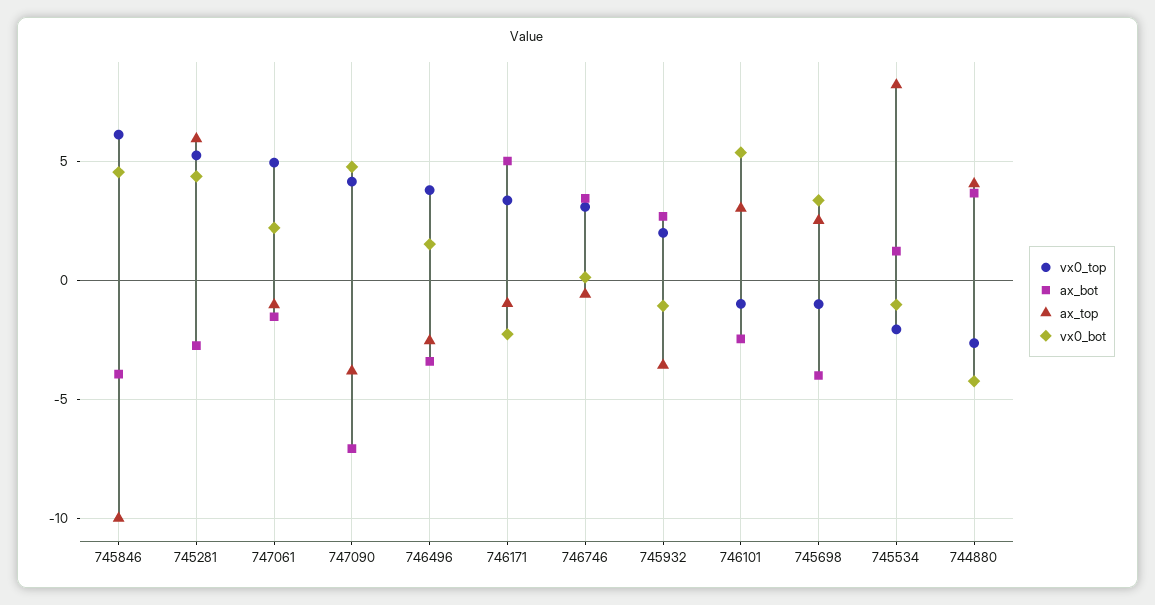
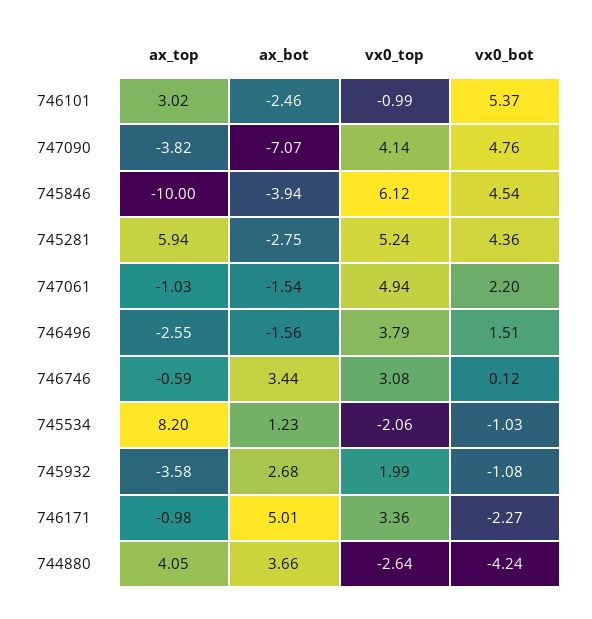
ax_bot, 746496: -3.5 -> -1.56
vx0_top, 745698: -1 -> none
ax_bot, 745698: -4 -> none
ax_top, 745698: 2.5 -> none
vx0_bot, 745698: 3.5 -> none

